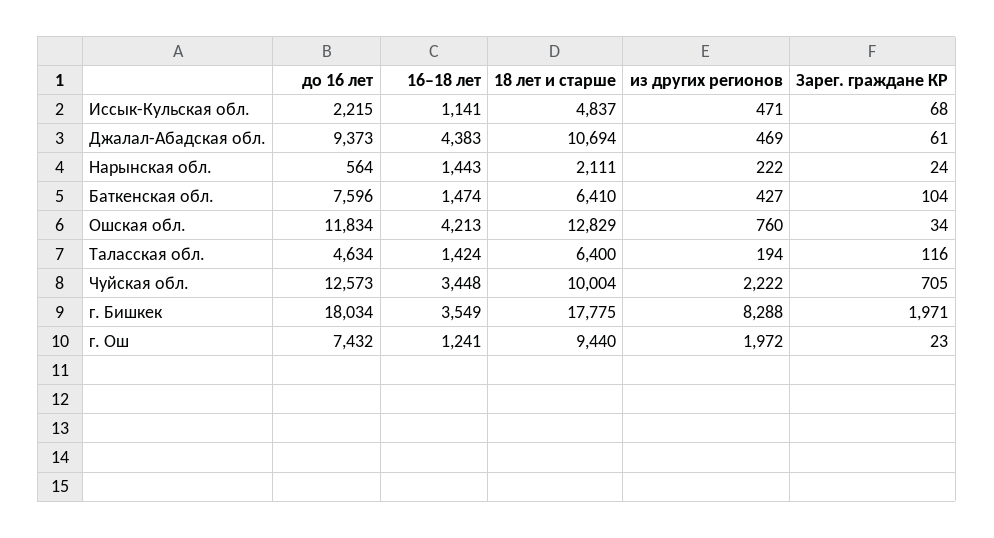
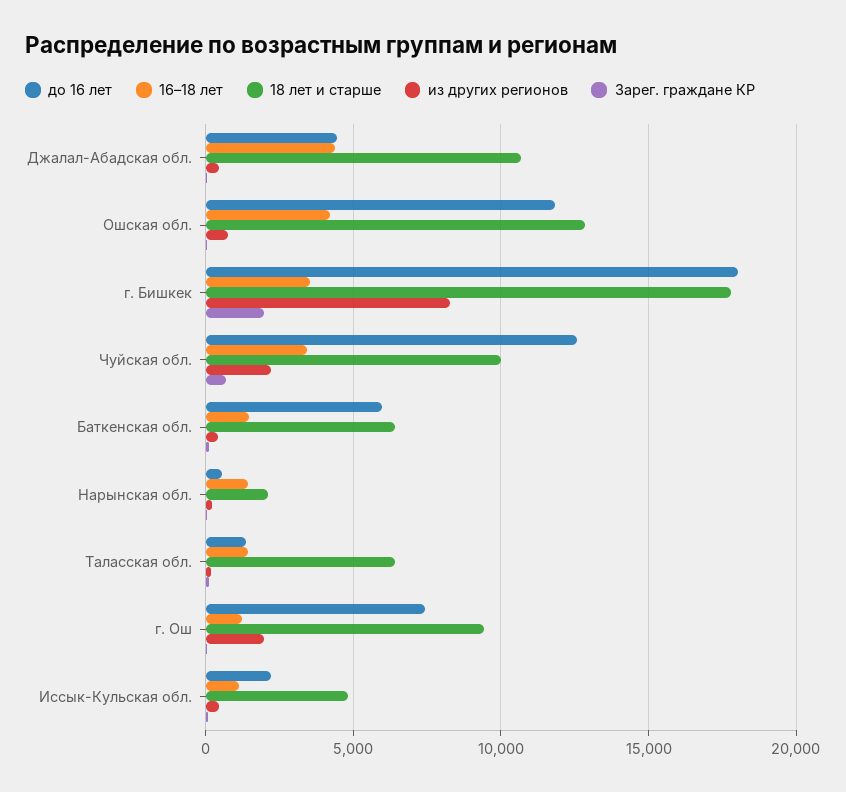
до 16 лет, Джалал-Абадская обл.: 9373 -> 4500
до 16 лет, Баткенская обл.: 7596 -> 6000
до 16 лет, Таласская обл.: 4634 -> 1500

